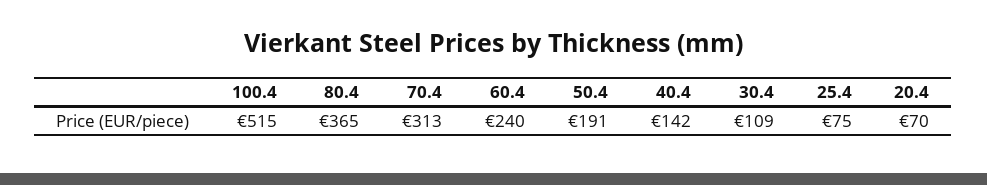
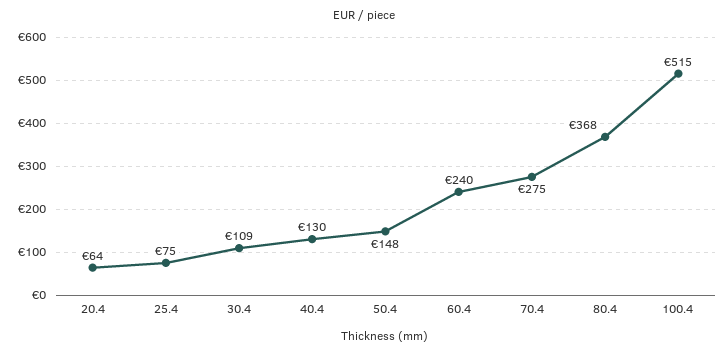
80.4: 365 -> 368
70.4: 313 -> 275
50.4: 191 -> 148
40.4: 142 -> 130
20.4: 70 -> 64

